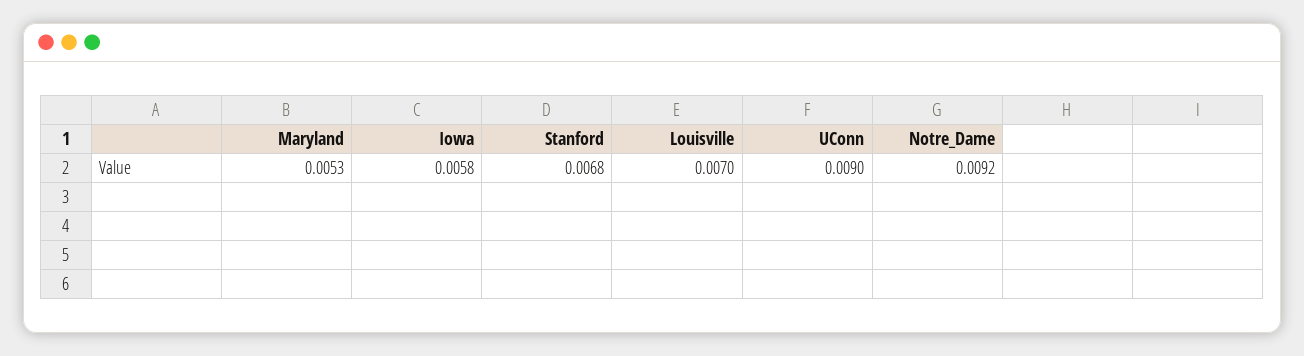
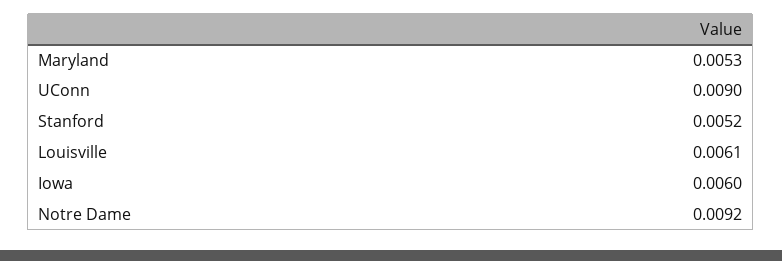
Iowa: 0.0058 -> 0.006
Stanford: 0.0068 -> 0.0052
Louisville: 0.007 -> 0.0061

